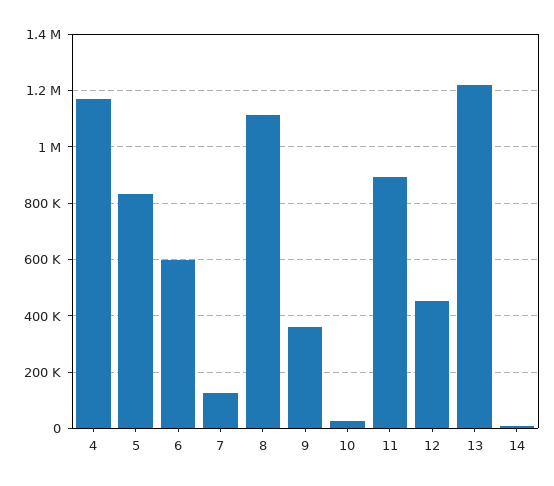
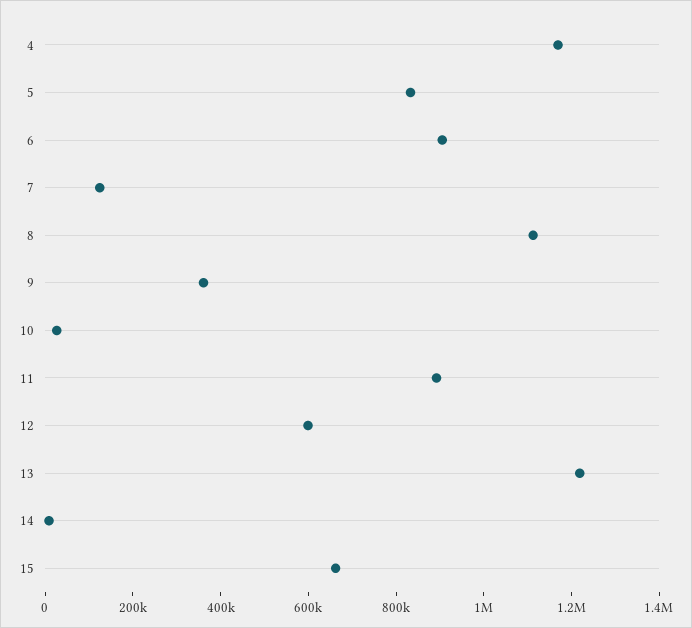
6: 600000 -> 900000
12: 450000 -> 600000
15: none -> 650000

